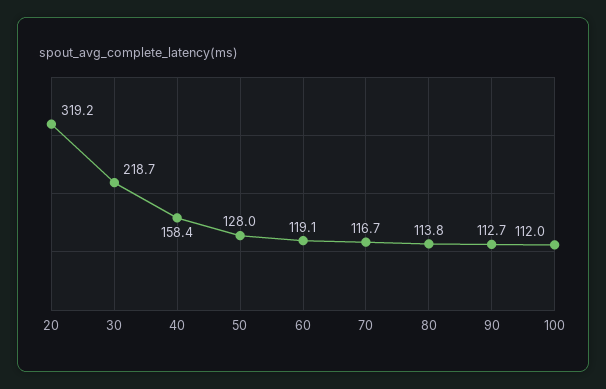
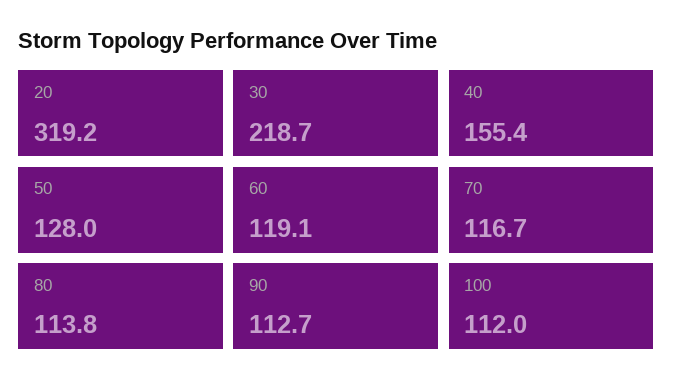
40: 158.4 -> 155.4

